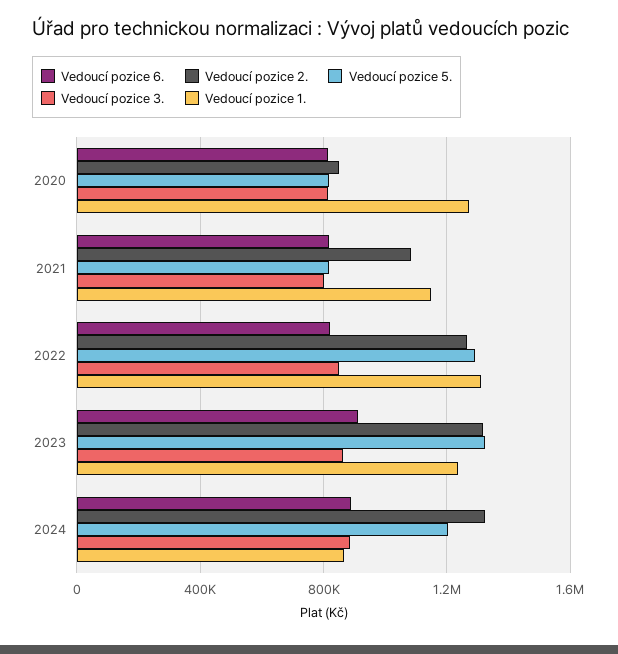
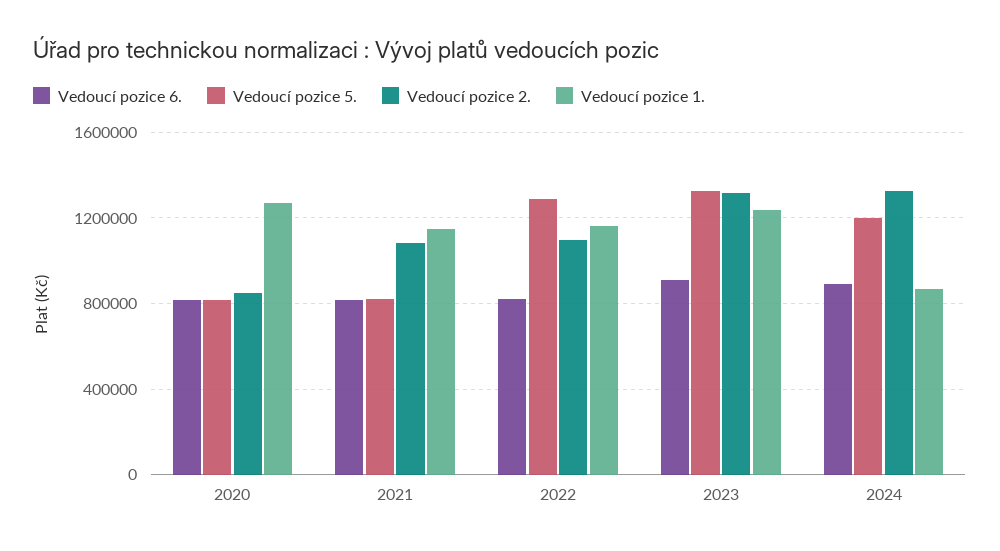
Vedoucí pozice 3., 2020: 800000 -> none
Vedoucí pozice 3., 2021: 800000 -> none
Vedoucí pozice 2., 2022: 1250000 -> 1100000
Vedoucí pozice 3., 2022: 850000 -> none
Vedoucí pozice 1., 2022: 1300000 -> 1150000
Vedoucí pozice 3., 2023: 850000 -> none
Vedoucí pozice 3., 2024: 900000 -> none

